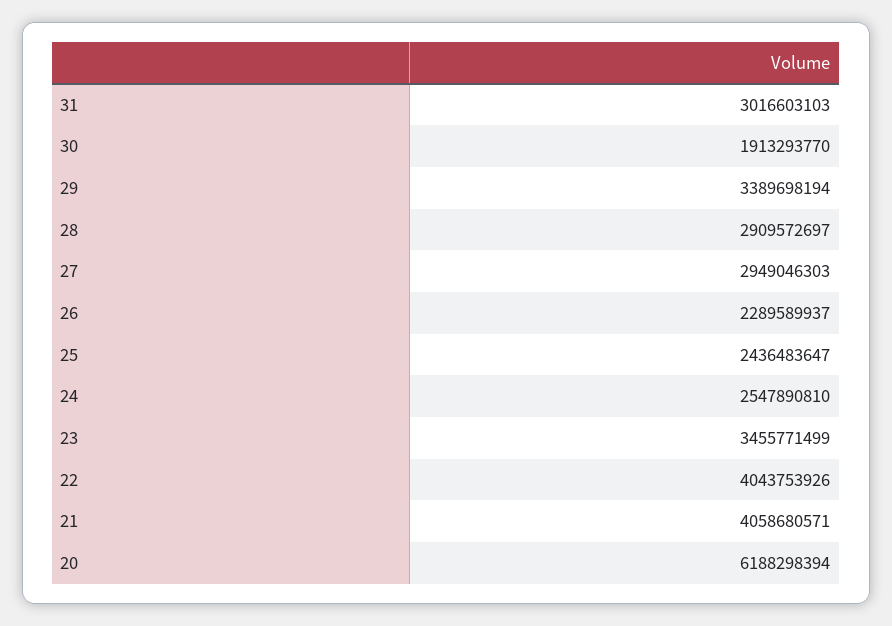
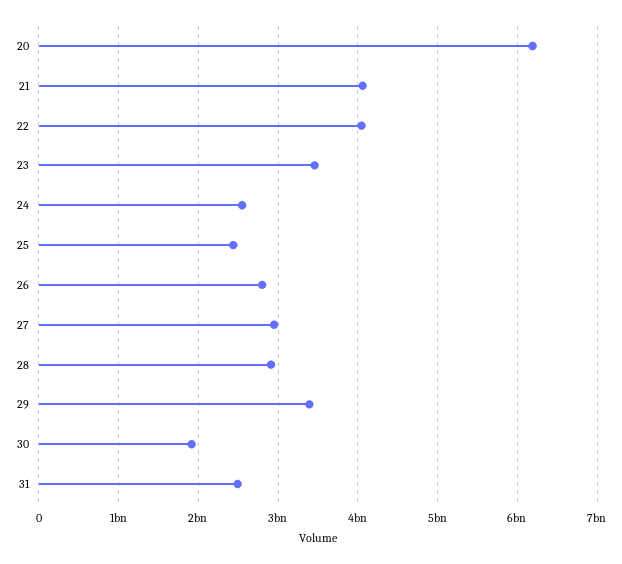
31: 3016603103 -> 2500000000
26: 2289589937 -> 2800000000

